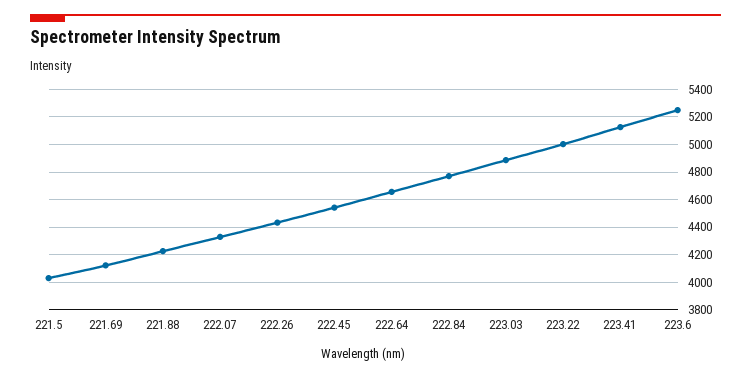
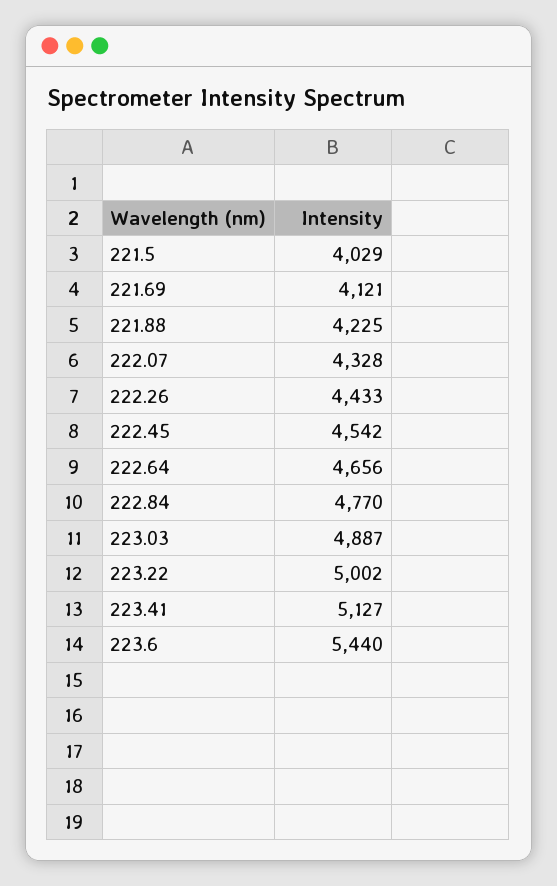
223.6: 5250 -> 5440

